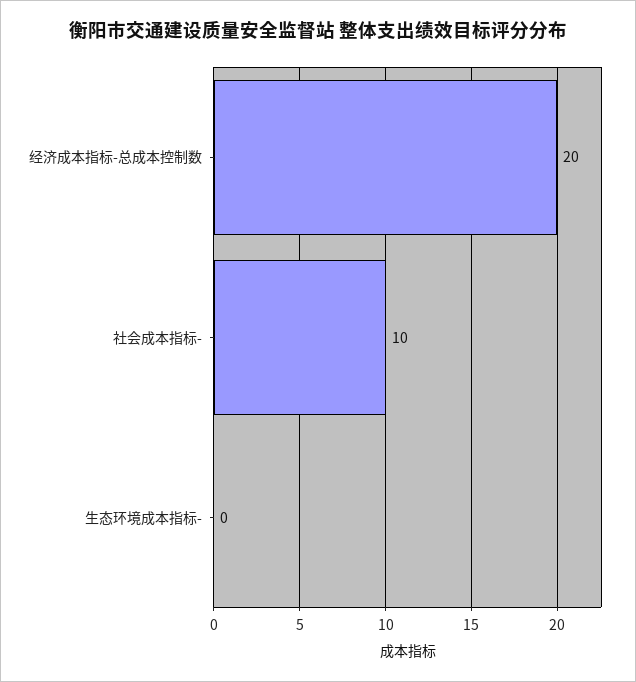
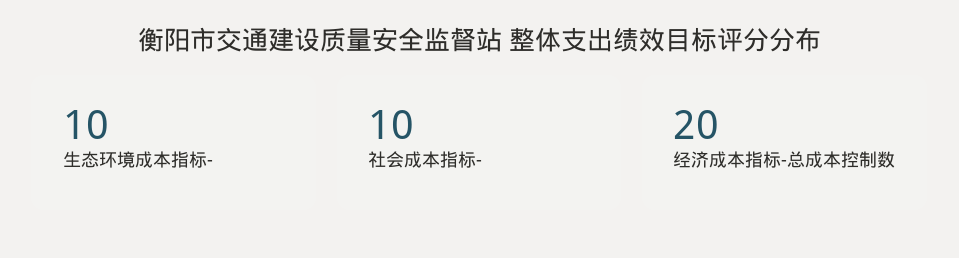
生态环境成本指标-: 0 -> 10

